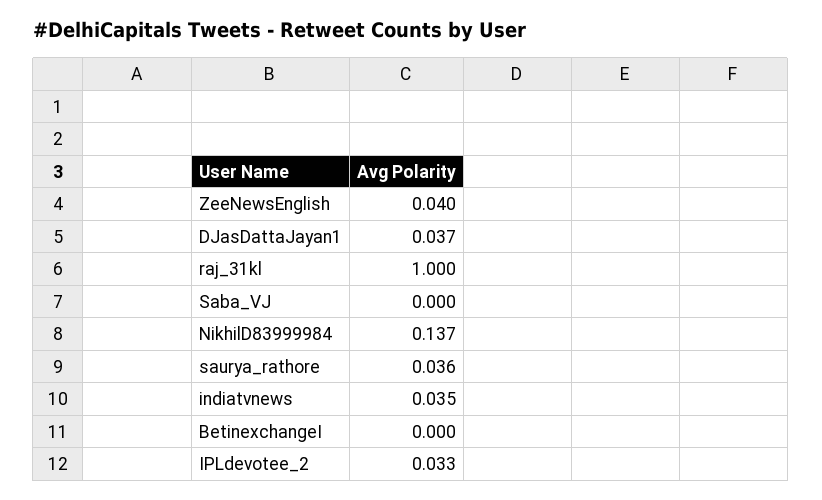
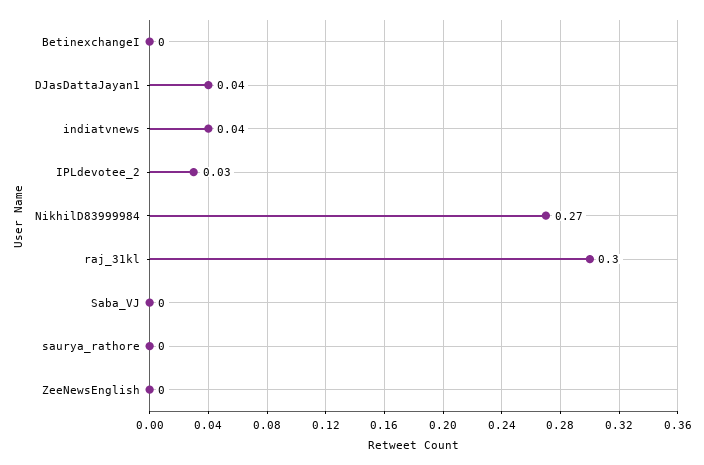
ZeeNewsEnglish: 0.04 -> 0
raj_31kl: 1 -> 0.3
NikhilD83999984: 0.137 -> 0.27
saurya_rathore: 0.036 -> 0

